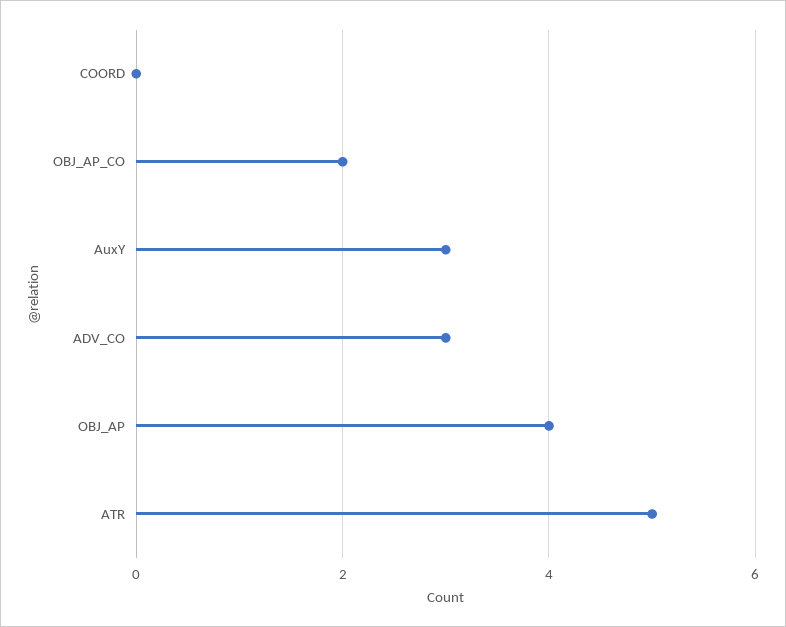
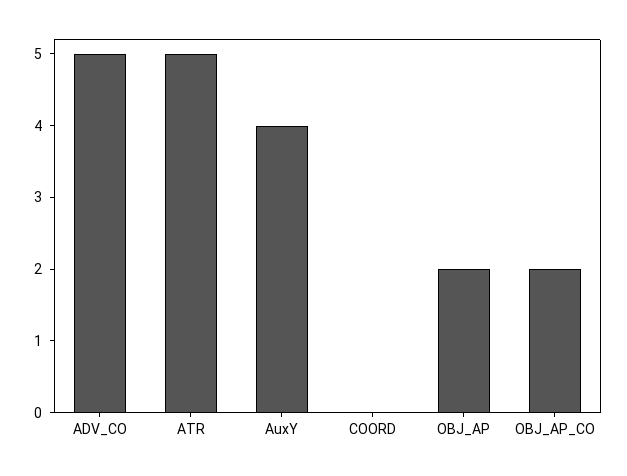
AuxY: 3 -> 4
ADV_CO: 3 -> 5
OBJ_AP: 4 -> 2

